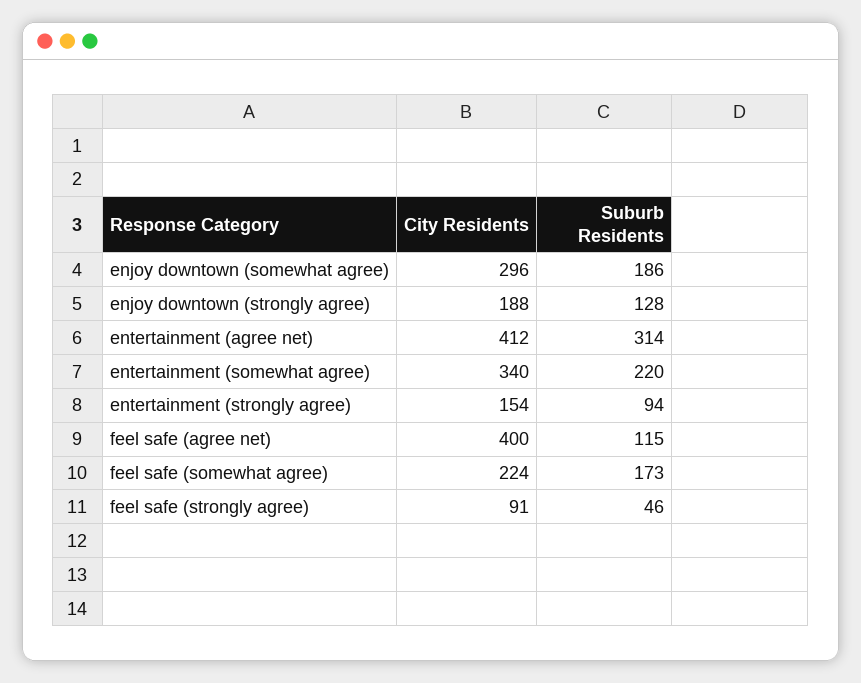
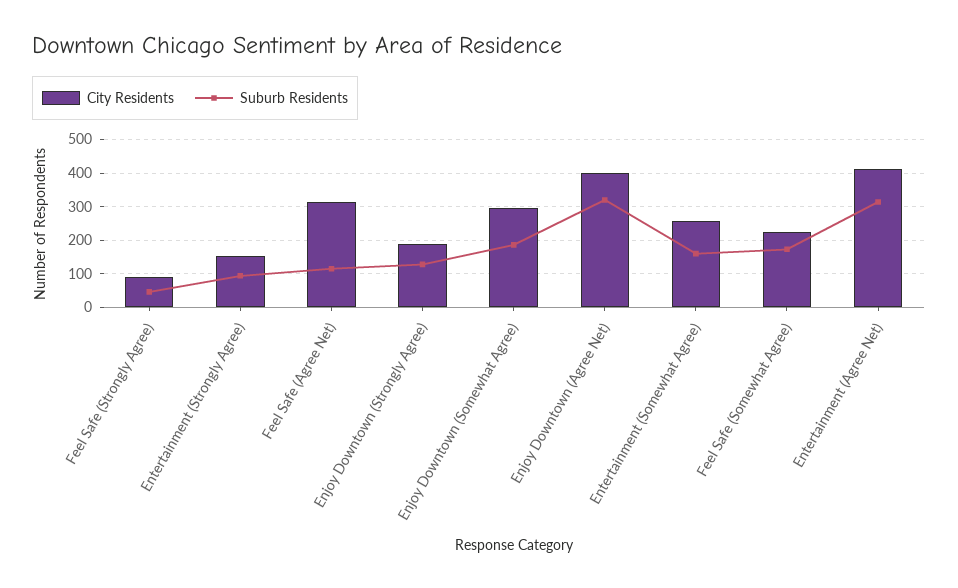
City Residents, entertainment (somewhat agree): 340 -> 260
Suburb Residents, entertainment (somewhat agree): 220 -> 160
City Residents, feel safe (agree net): 400 -> 320
City Residents, Enjoy Downtown (Agree Net): none -> 400
Suburb Residents, Enjoy Downtown (Agree Net): none -> 320

